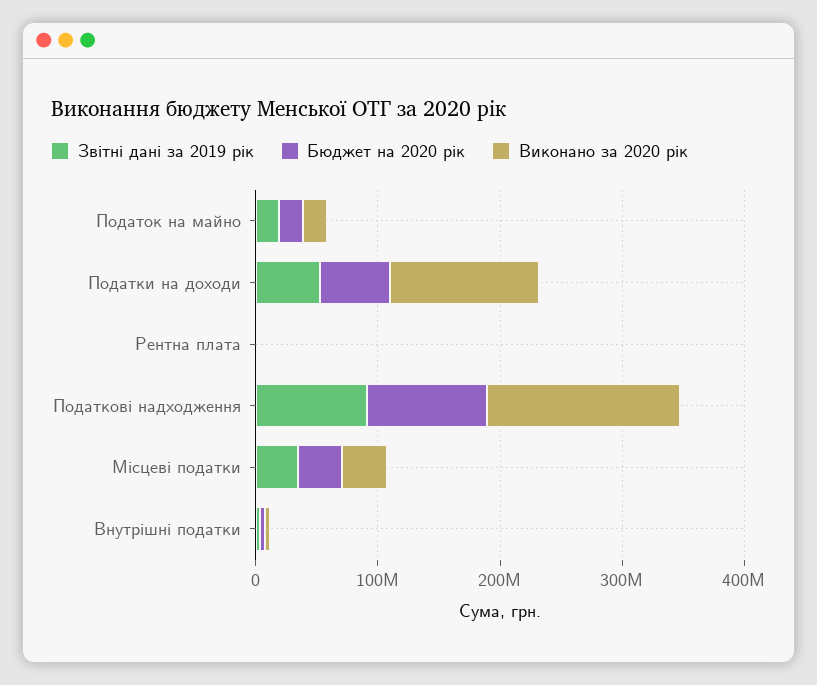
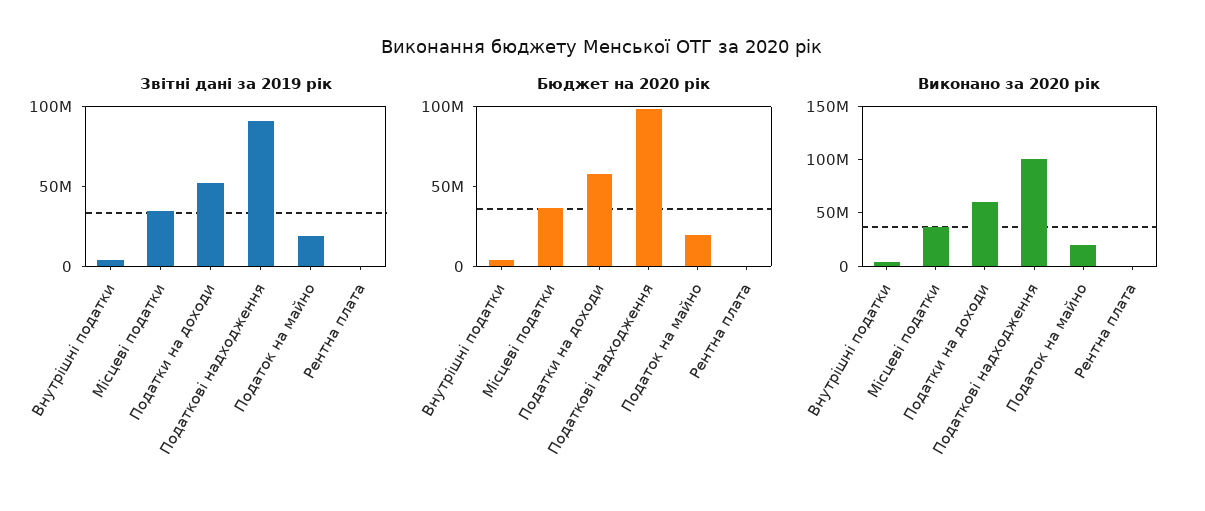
Виконано за 2020 рік, Податки на доходи: 120000000 -> 60000000
Виконано за 2020 рік, Податкові надходження: 160000000 -> 100000000

